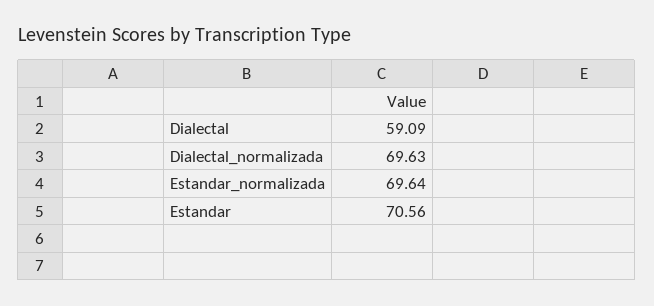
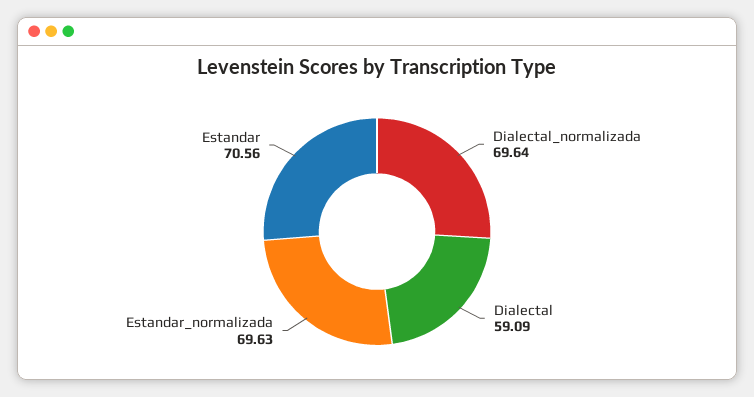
Dialectal_normalizada: 69.63 -> 69.64
Estandar_normalizada: 69.64 -> 69.63

